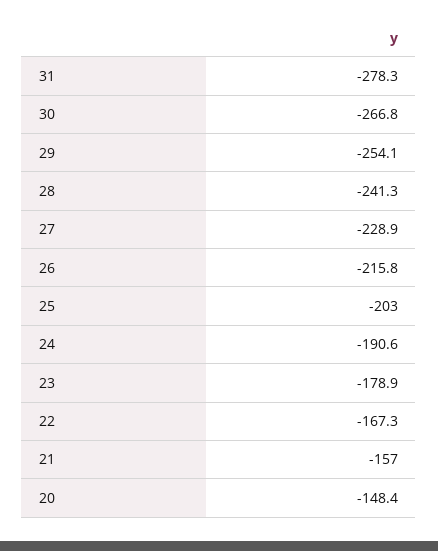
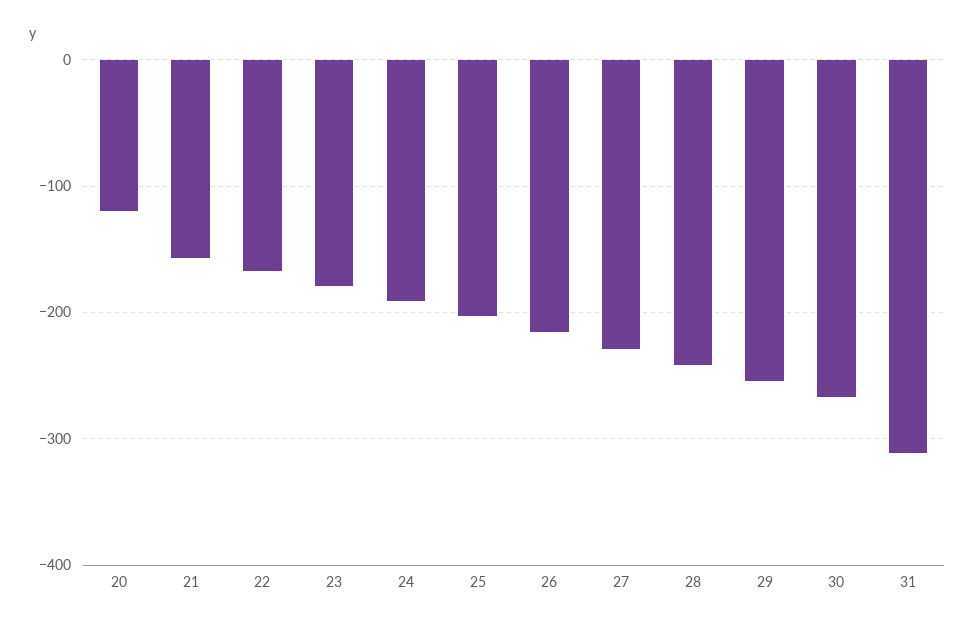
31: -278.3 -> -310
20: -148.4 -> -120

